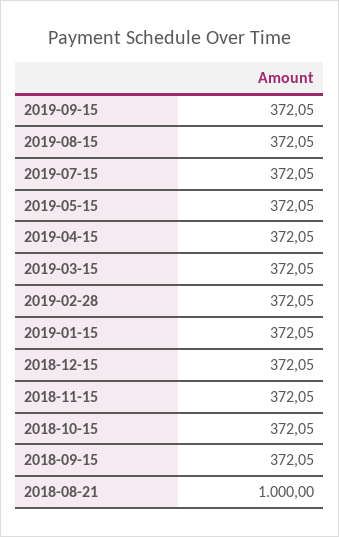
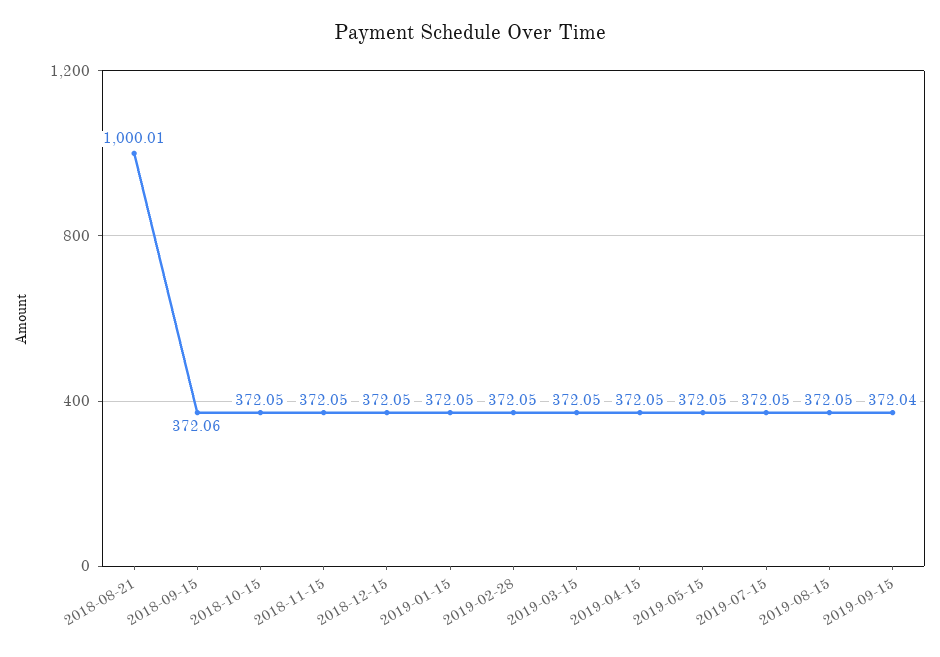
2019-09-15: 372.05 -> 372.04
2018-09-15: 372.05 -> 372.06
2018-08-21: 1000 -> 1000.01

